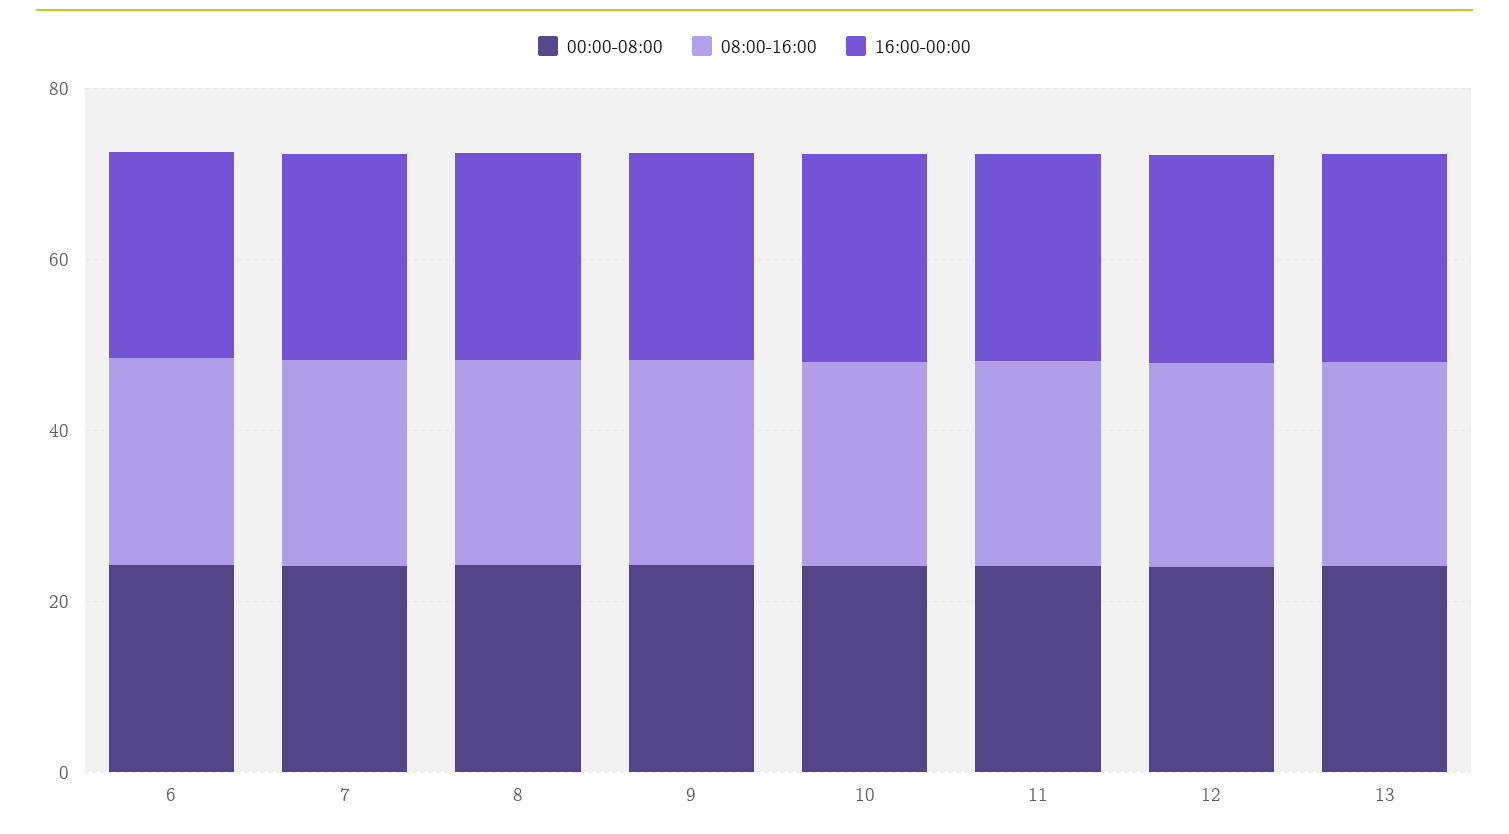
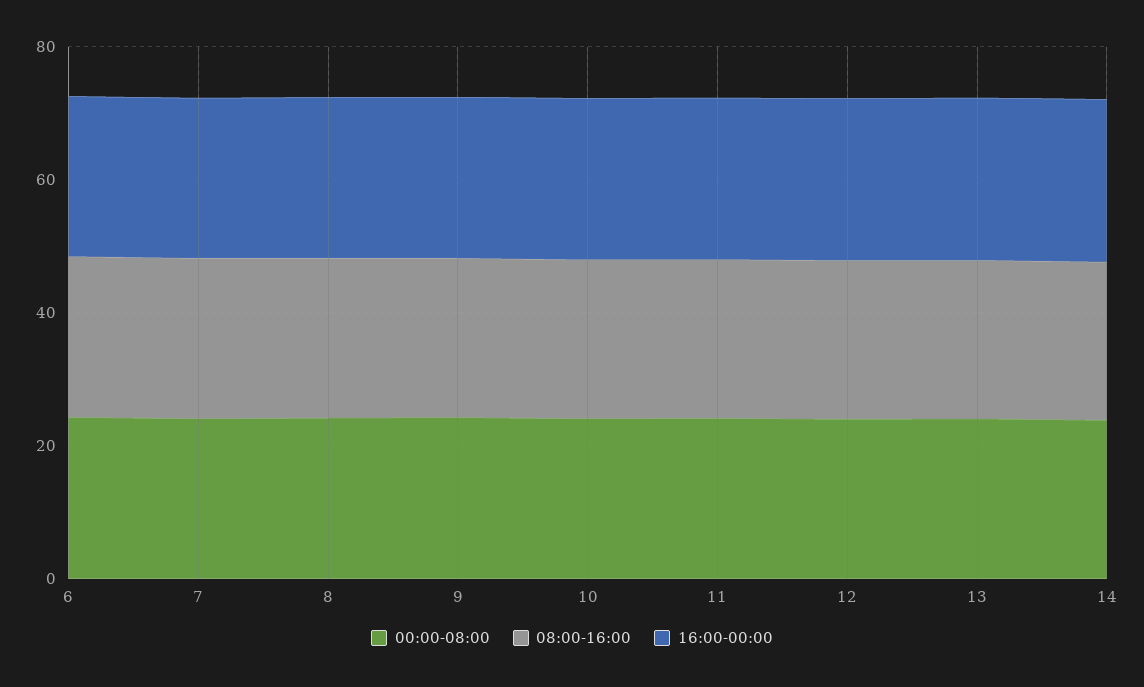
00:00-08:00, 14: none -> 25
08:00-16:00, 14: none -> 25
16:00-00:00, 14: none -> 25

